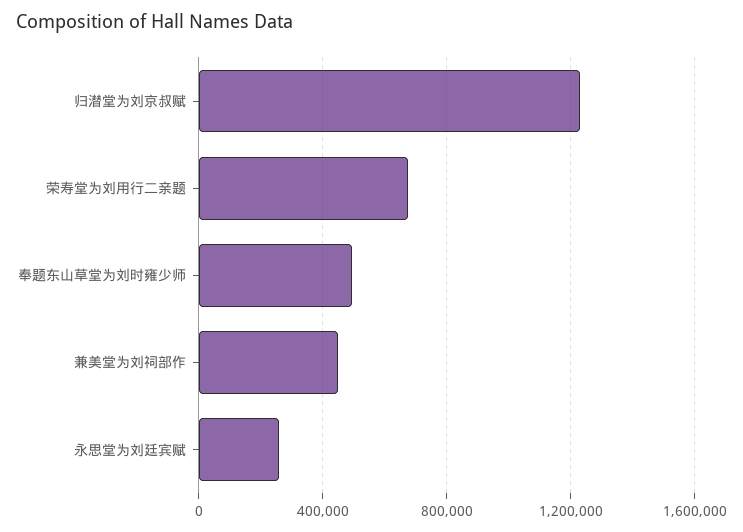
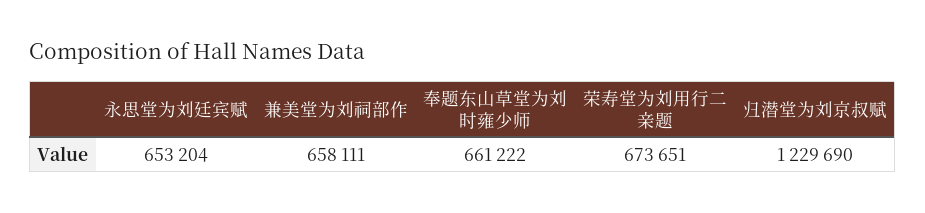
奉题东山草堂为刘时雍少师: 500000 -> 661222
兼美堂为刘祠部作: 450000 -> 658111
永思堂为刘廷宾赋: 250000 -> 653204

